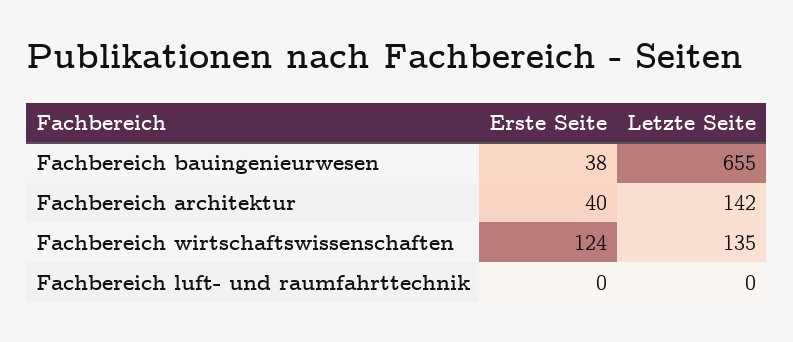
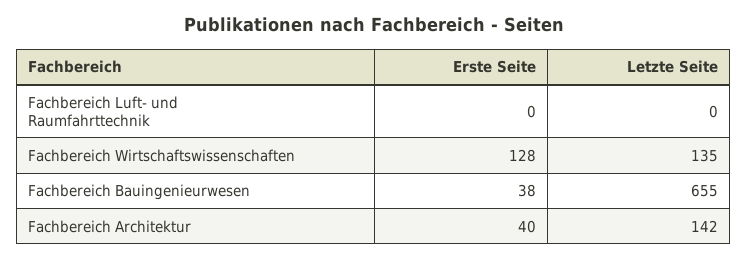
Erste Seite, Fachbereich wirtschaftswissenschaften: 124 -> 128

